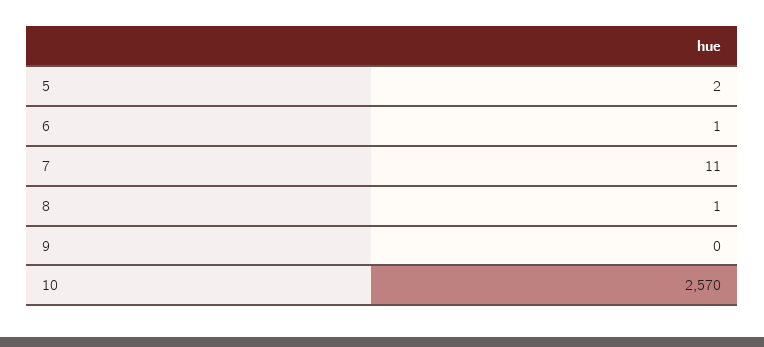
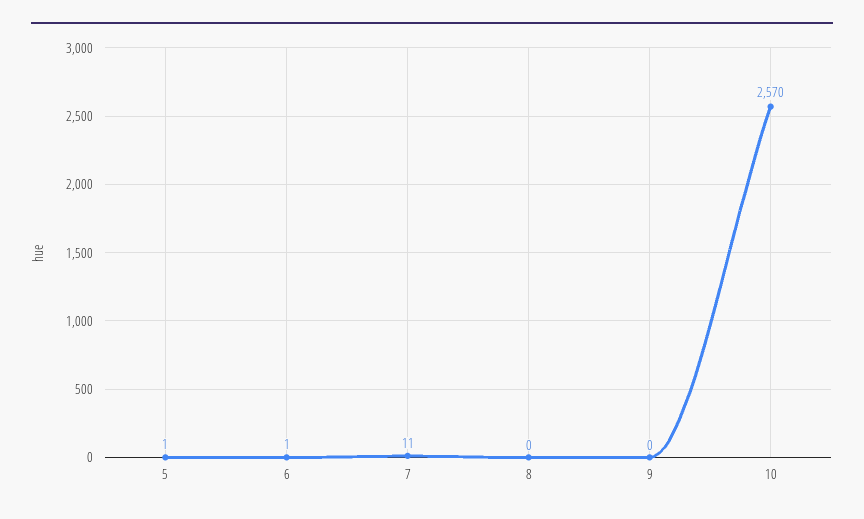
5: 2 -> 1
8: 1 -> 0

